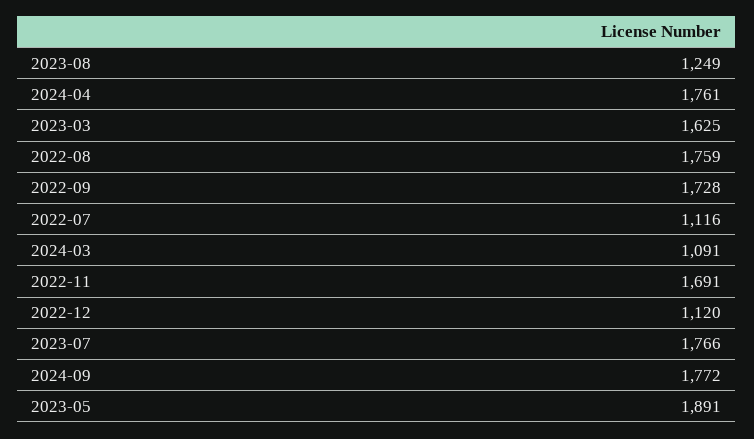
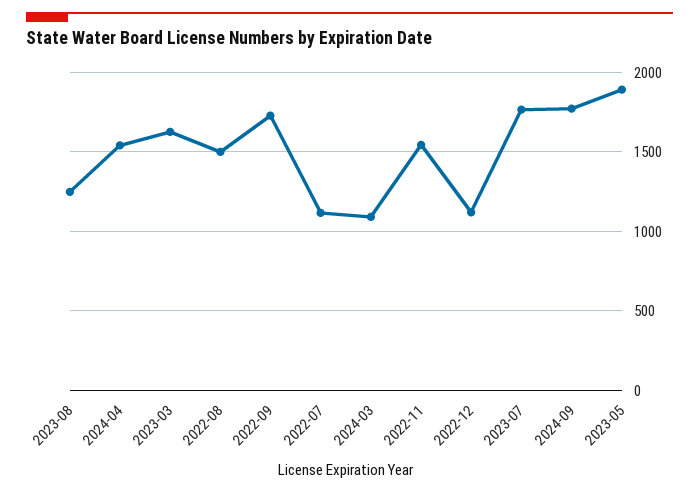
2024-04: 1761 -> 1550
2022-08: 1759 -> 1500
2022-11: 1691 -> 1550

